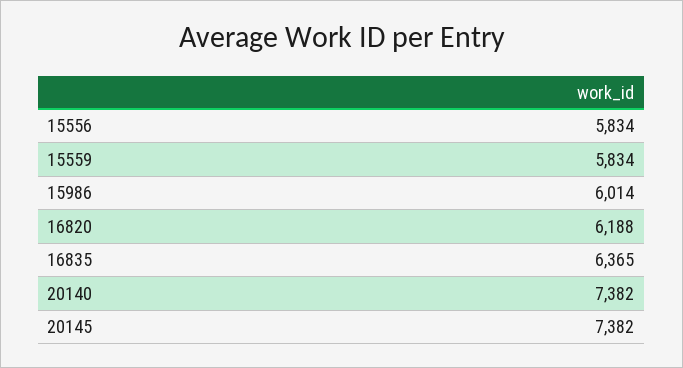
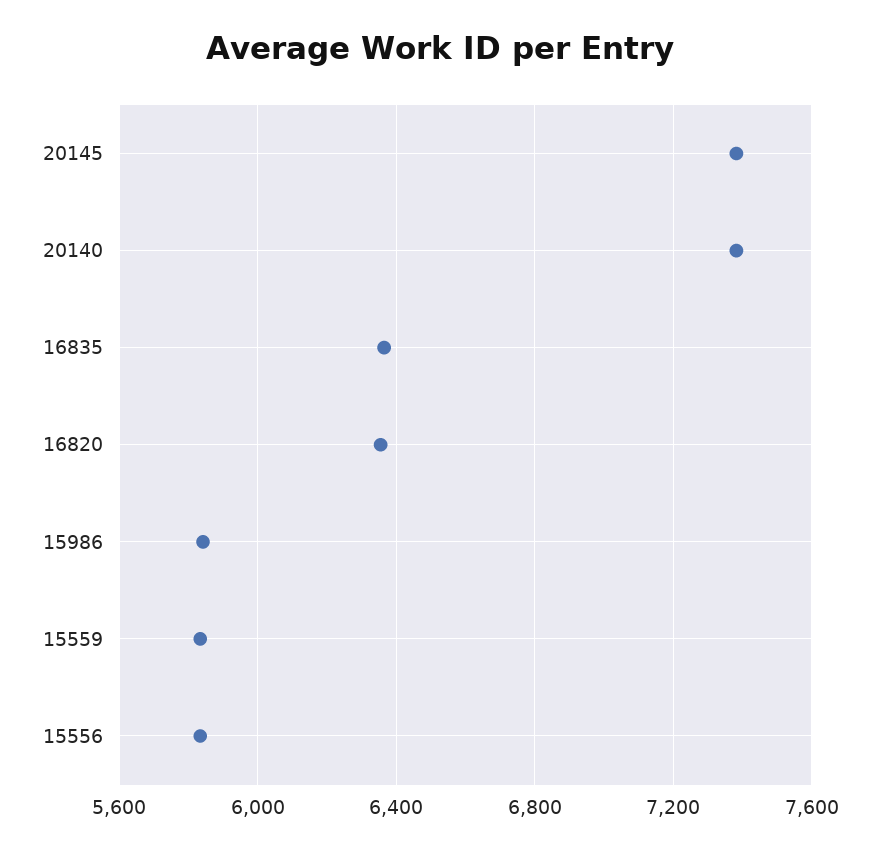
15986: 6014 -> 5850
16820: 6188 -> 6350

